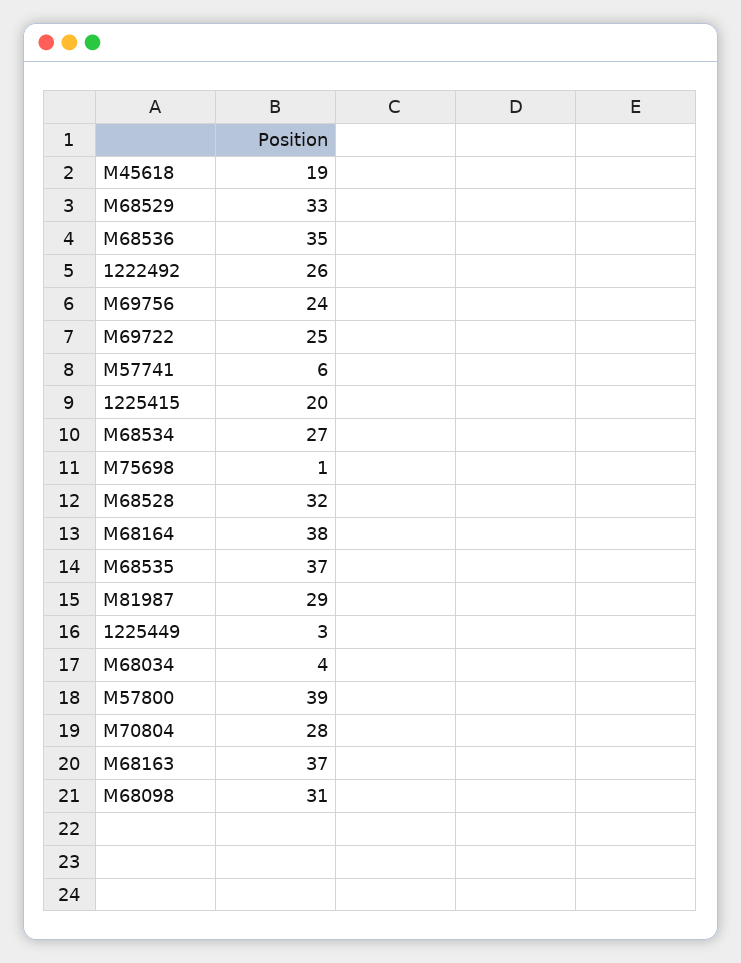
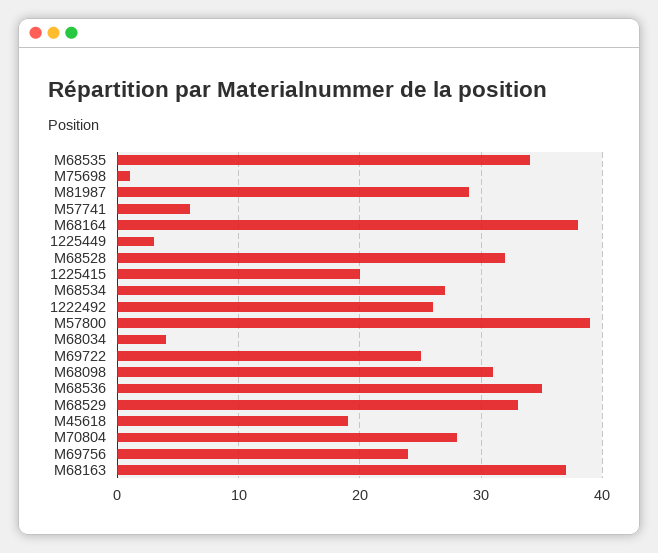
M68535: 37 -> 34

